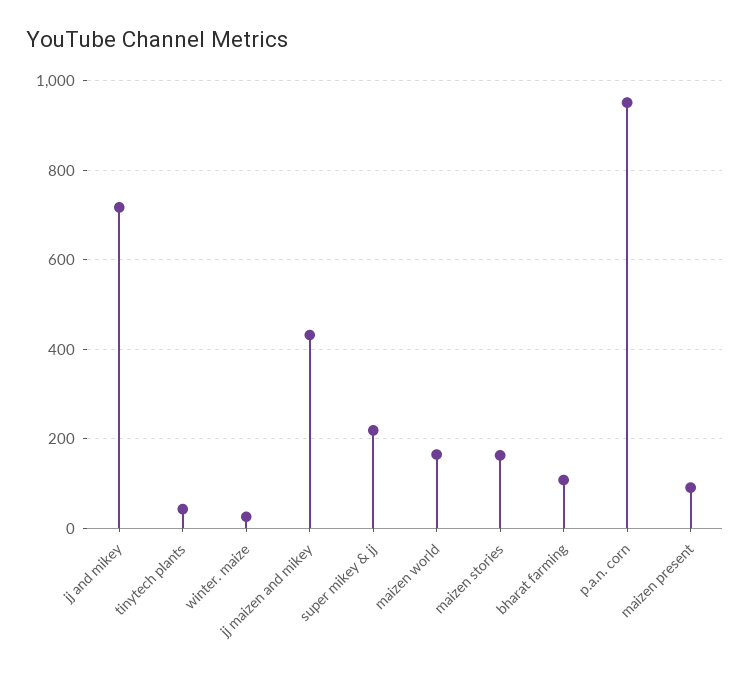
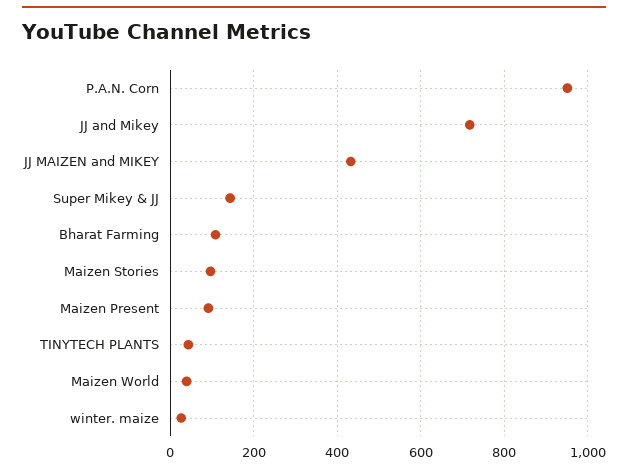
super mikey & jj: 220 -> 140
maizen world: 160 -> 40
maizen stories: 160 -> 100

